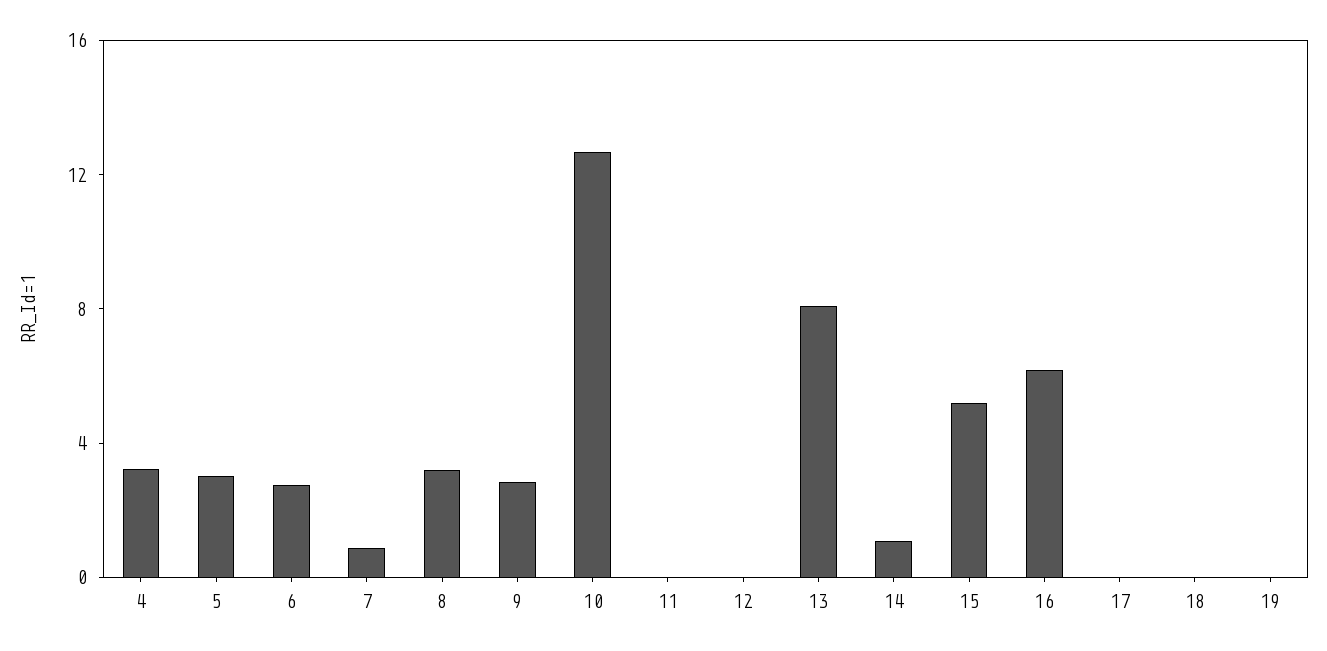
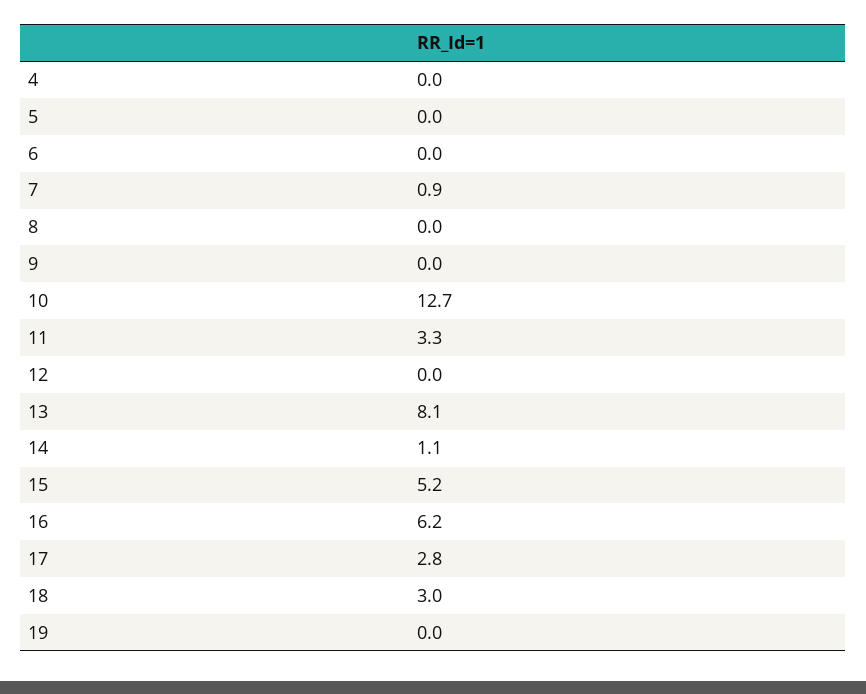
4: 3 -> 0
5: 3 -> 0
6: 3 -> 0
8: 3 -> 0
9: 3 -> 0
11: 0 -> 3.3
17: 0 -> 2.8
18: 0 -> 3

